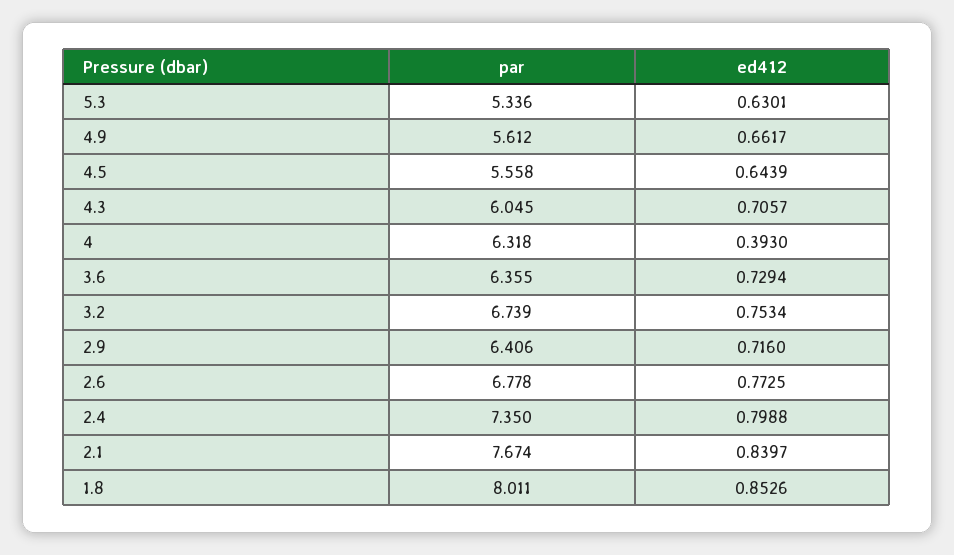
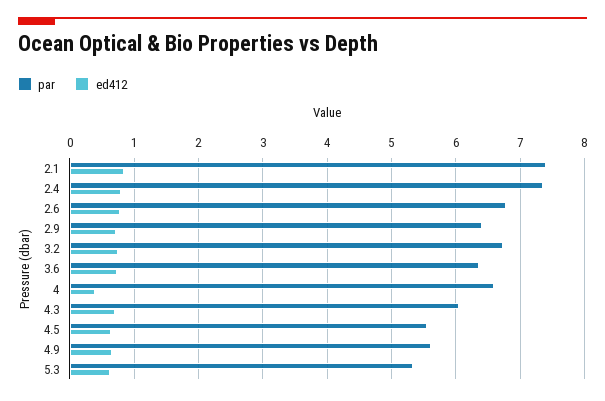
par, 4: 6.318 -> 6.6
par, 2.1: 7.674 -> 7.4
par, 1.8: 8.011 -> none
ed412, 1.8: 0.8526 -> none

